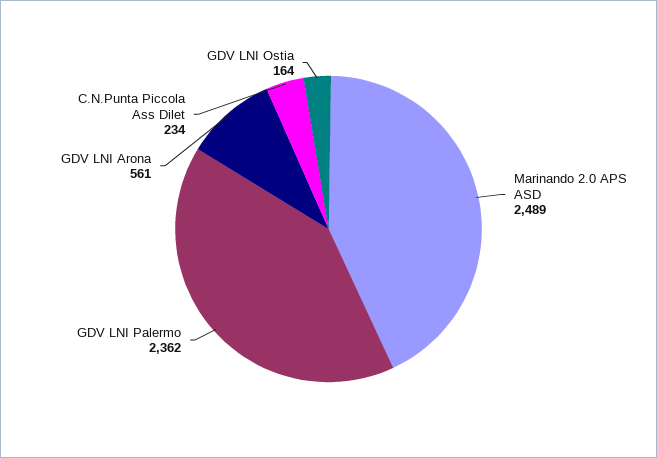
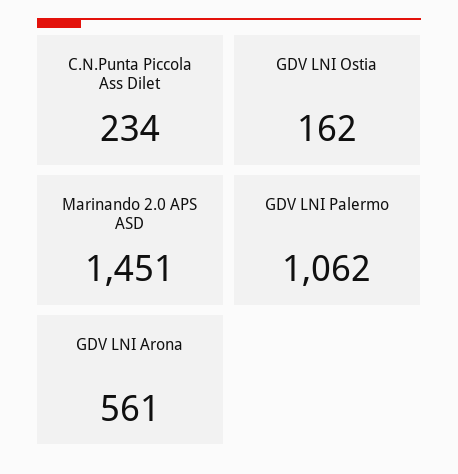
Marinando 2.0 APS ASD: 2489 -> 1451
GDV LNI Palermo: 2362 -> 1062
GDV LNI Ostia: 164 -> 162

